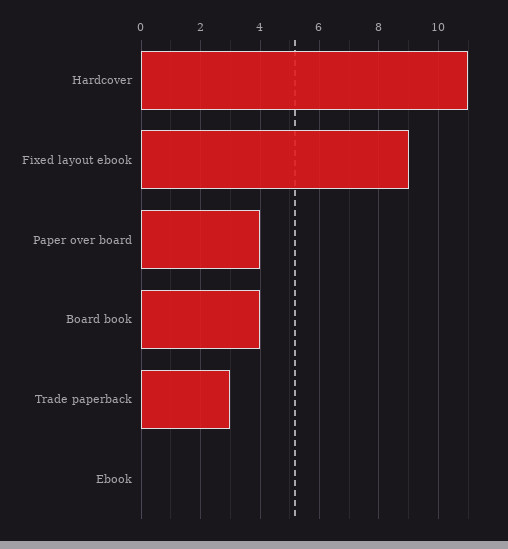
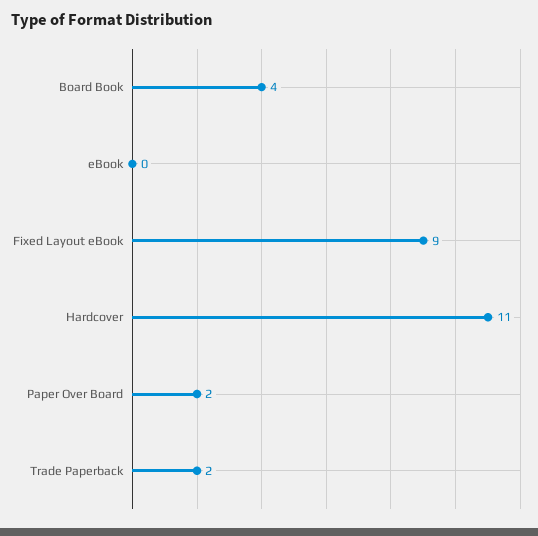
Paper over board: 4 -> 2
Trade paperback: 3 -> 2

